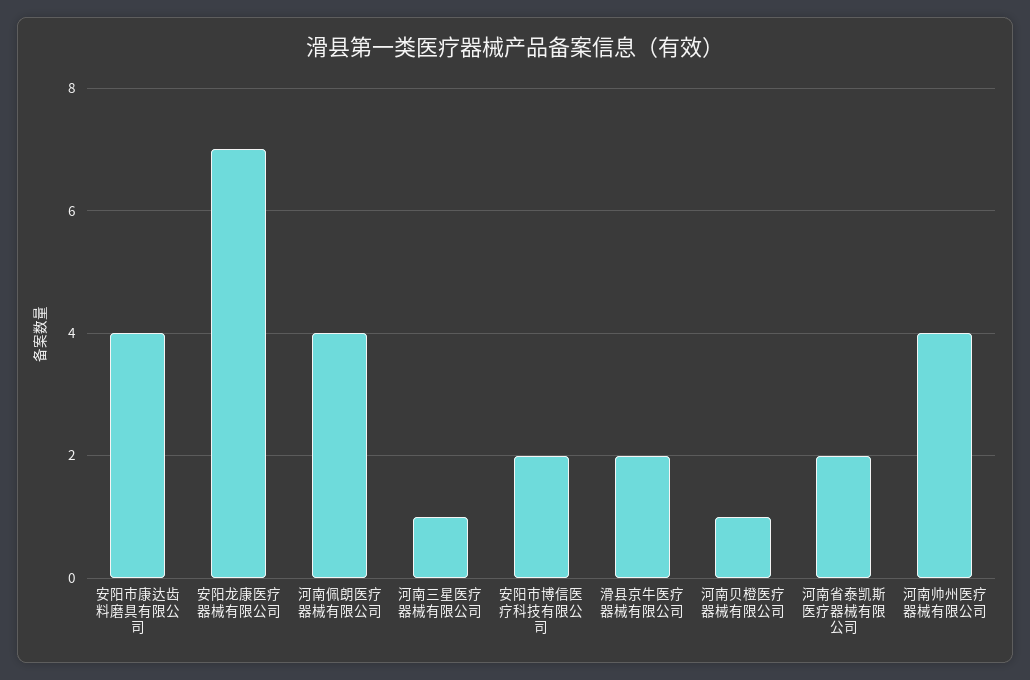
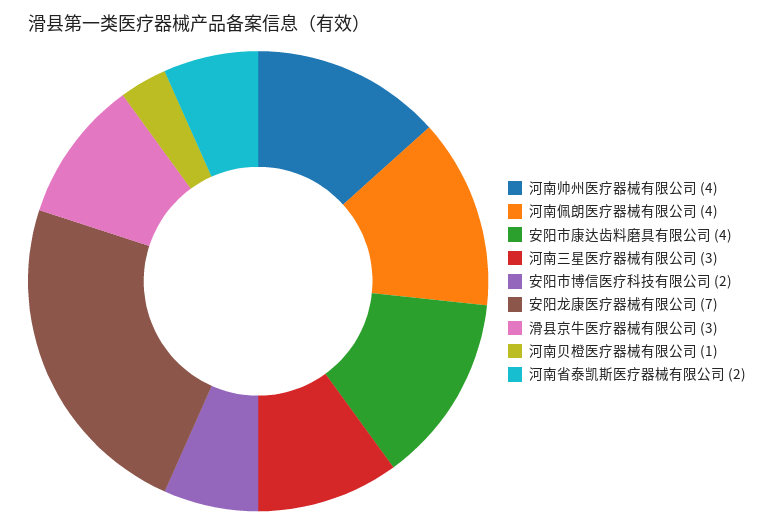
河南三星医疗器械有限公司: 1 -> 3
滑县京牛医疗器械有限公司: 2 -> 3

